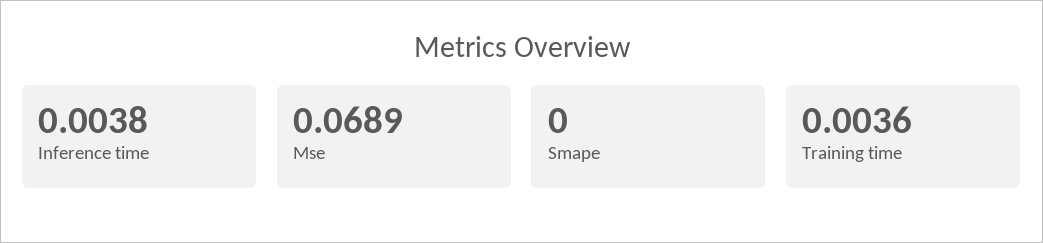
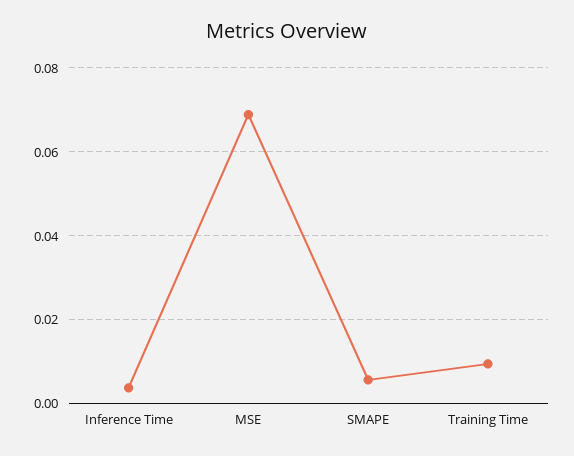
Smape: 0 -> 0.006
Training time: 0.0036 -> 0.01

